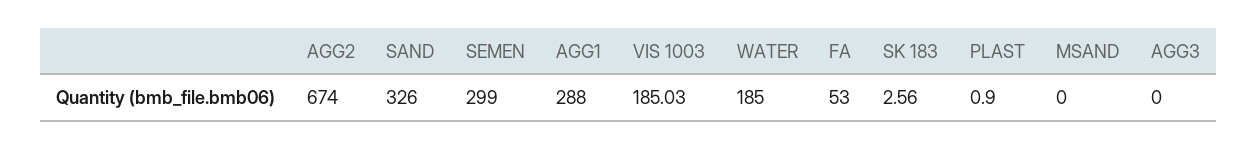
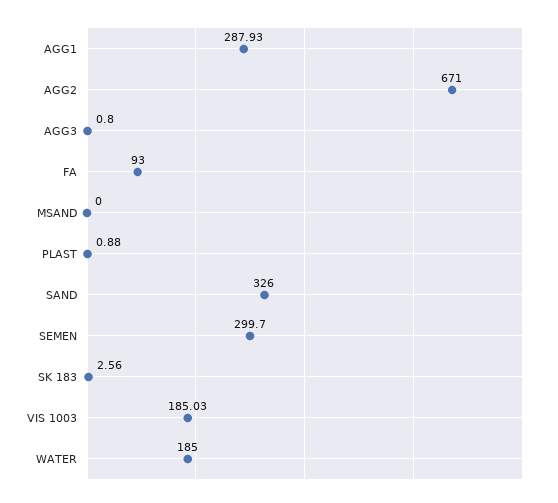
AGG2: 674 -> 671
SEMEN: 299 -> 299.7
AGG1: 288 -> 287.93
FA: 53 -> 93
PLAST: 0.9 -> 0.88
AGG3: 0 -> 0.8

